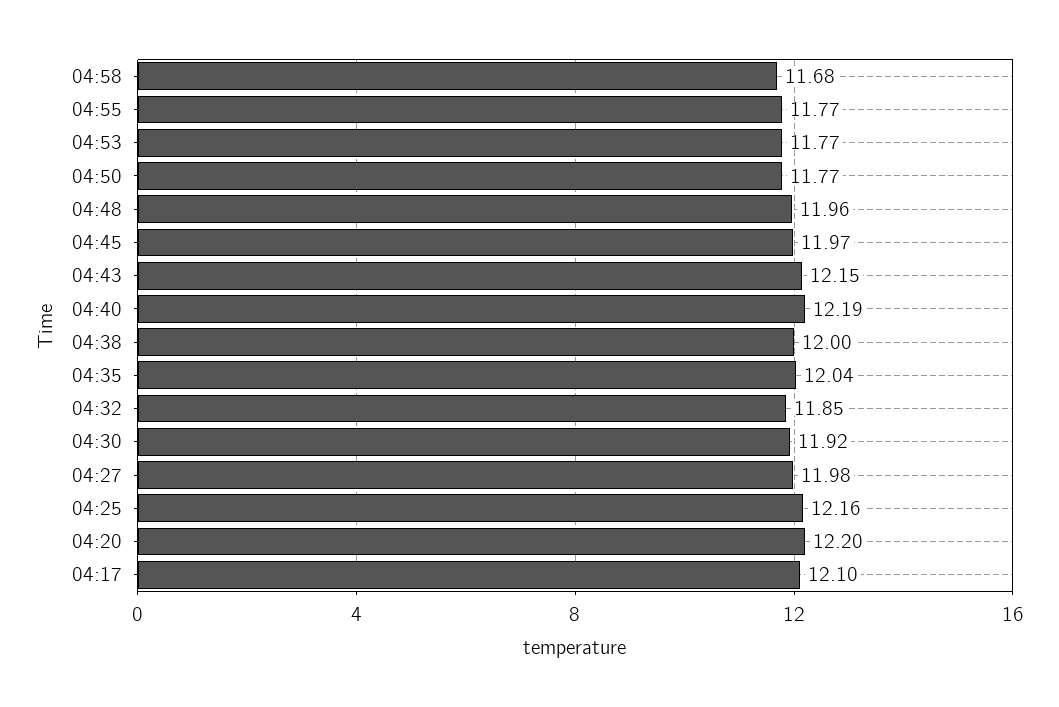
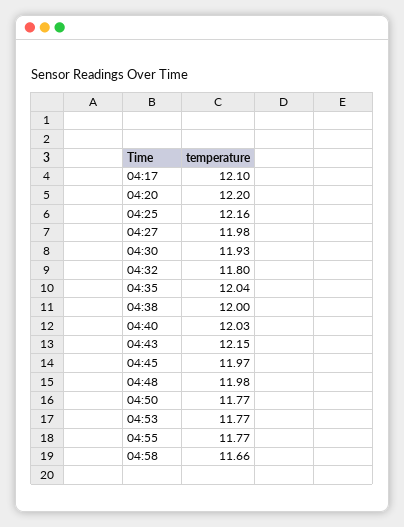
04:58: 11.68 -> 11.66
04:48: 11.96 -> 11.98
04:40: 12.19 -> 12.03
04:32: 11.85 -> 11.8
04:30: 11.92 -> 11.93

